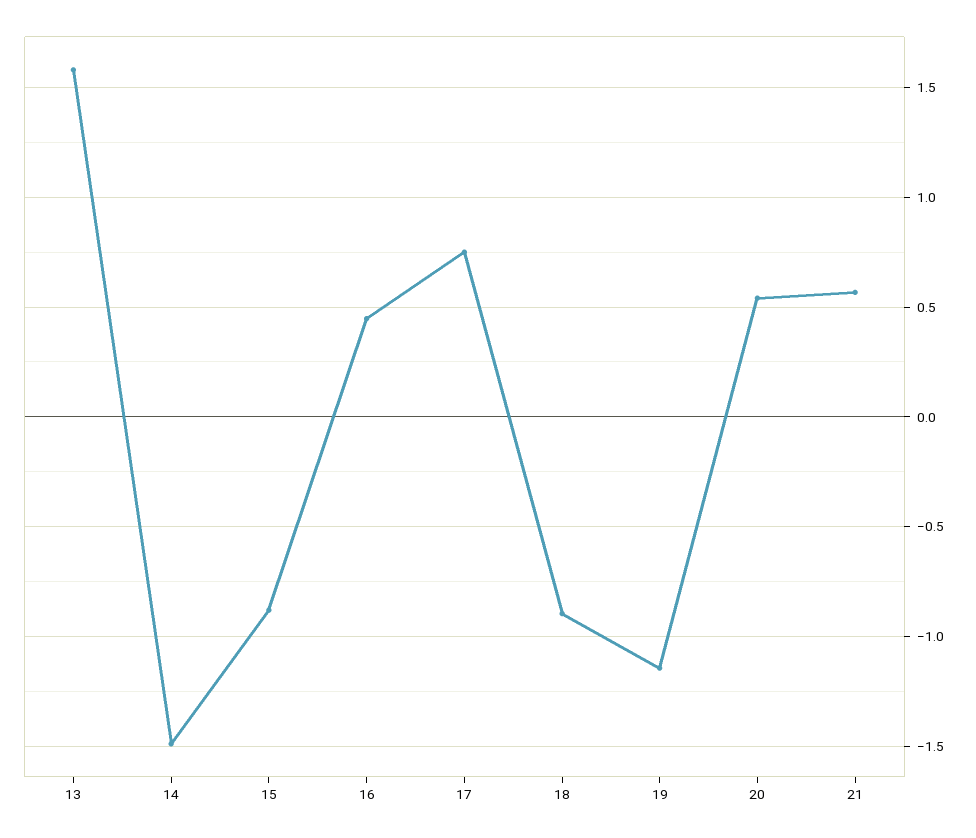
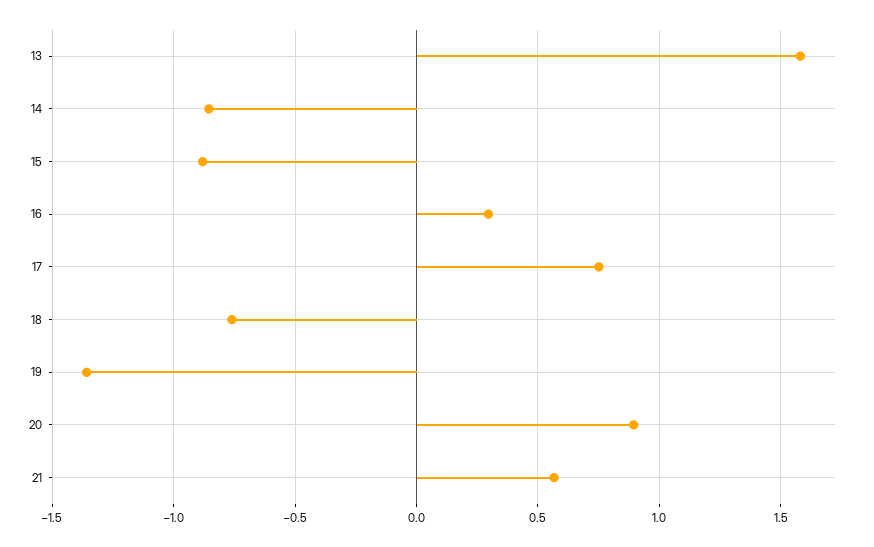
14: -1.5 -> -0.85
16: 0.45 -> 0.3
18: -0.9 -> -0.75
19: -1.15 -> -1.35
20: 0.55 -> 0.9

